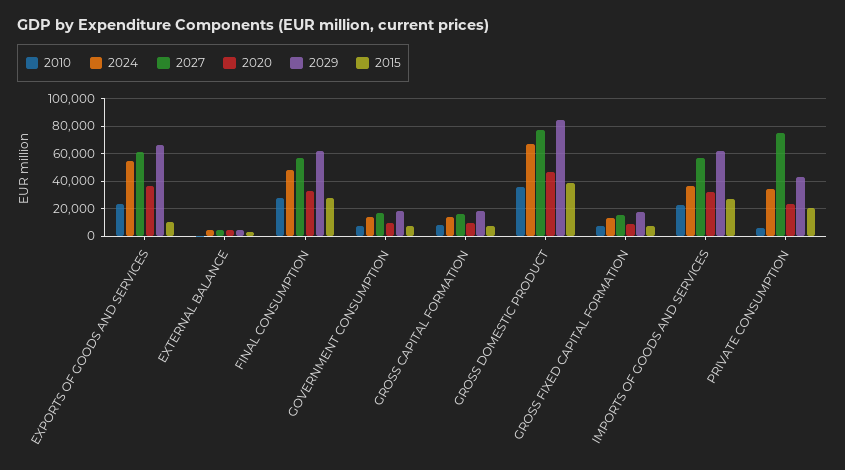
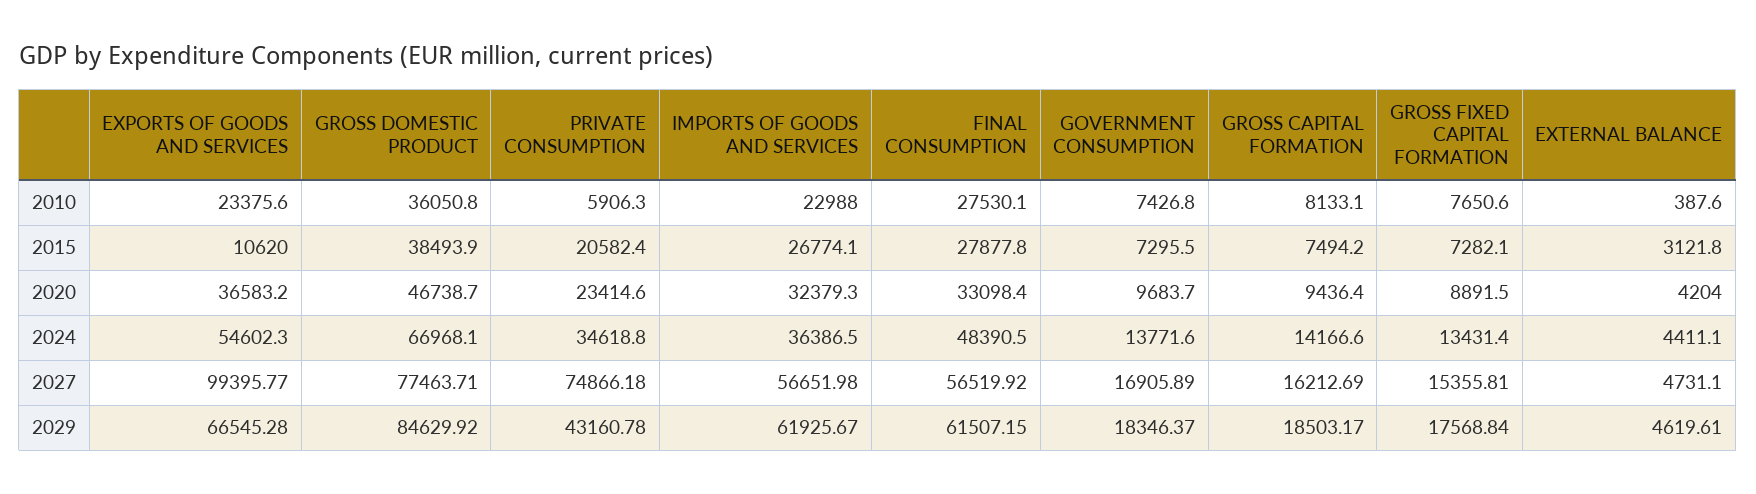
2027, EXPORTS OF GOODS AND SERVICES: 60000 -> 99395.77

